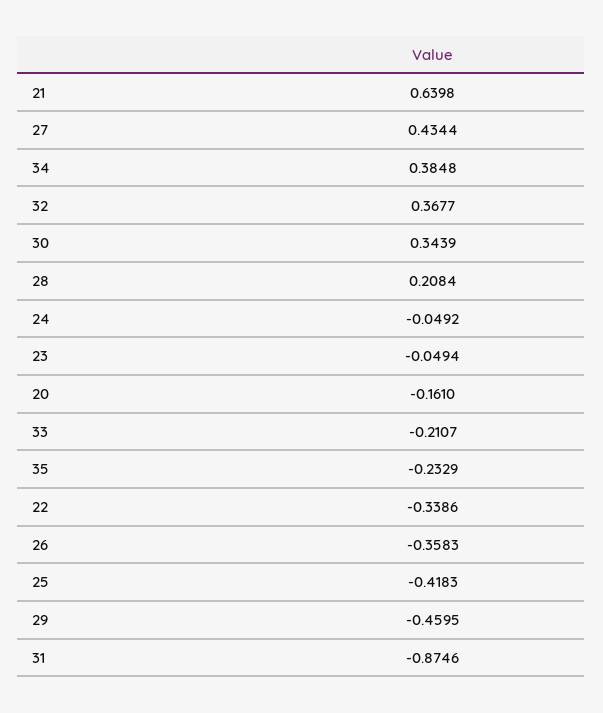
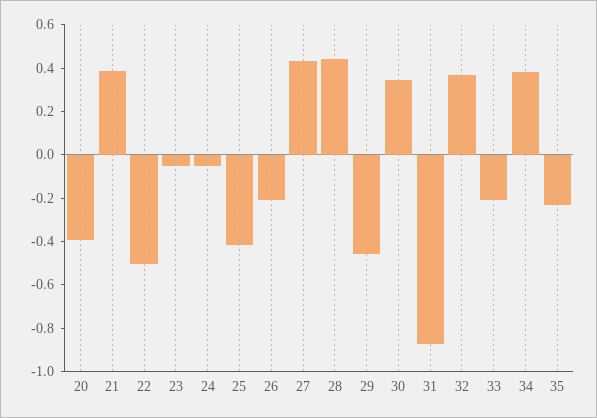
21: 0.6398 -> 0.4
28: 0.2084 -> 0.45
20: -0.161 -> -0.4
22: -0.3386 -> -0.5
26: -0.3583 -> -0.2

